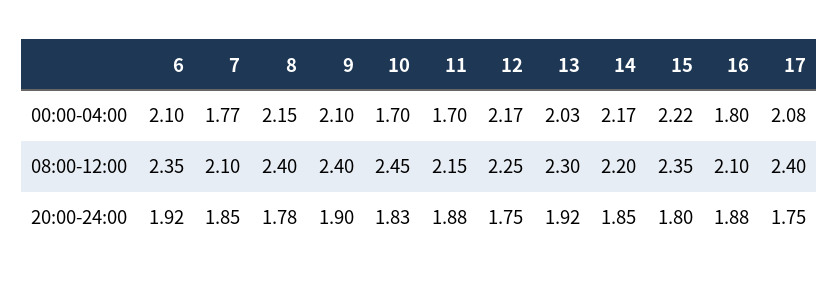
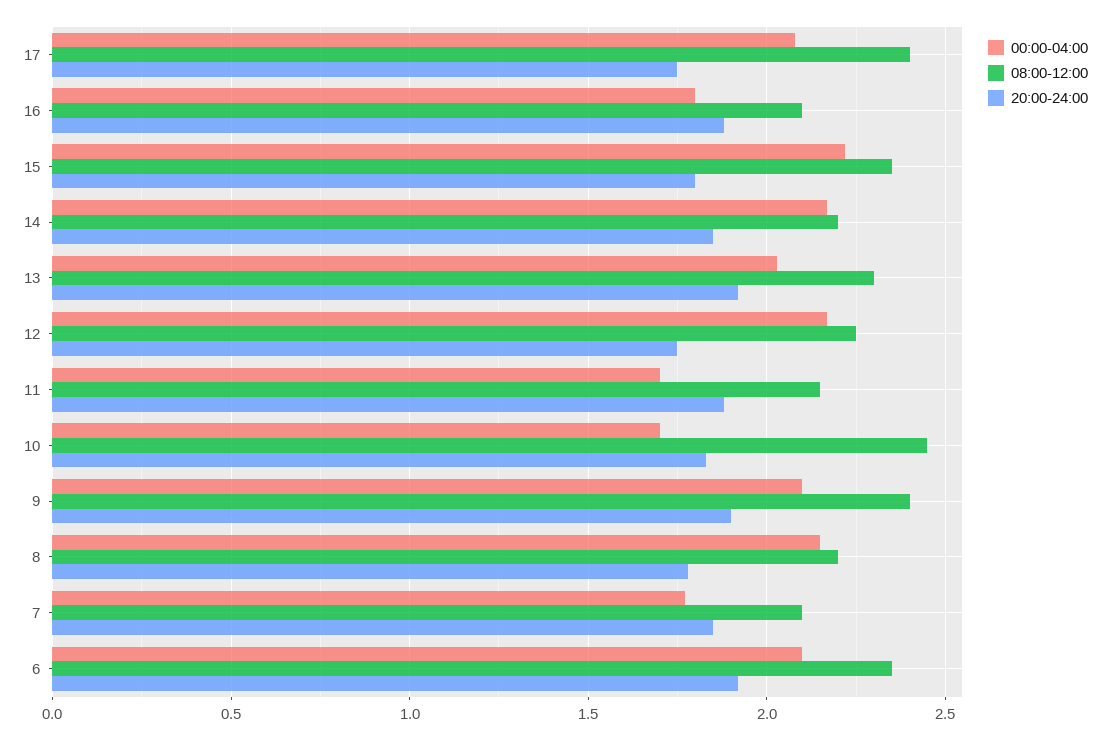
08:00-12:00, 8: 2.4 -> 2.2

